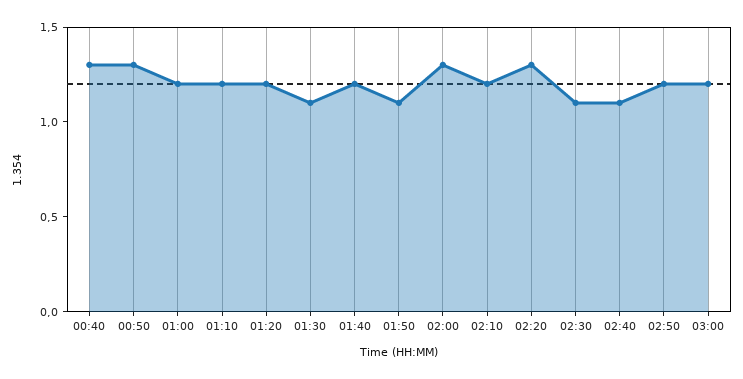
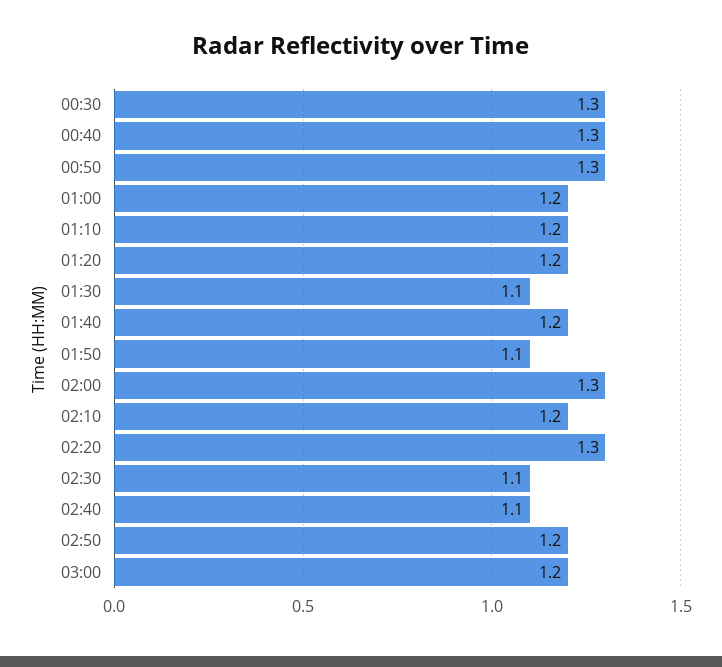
00:30: none -> 1.3

